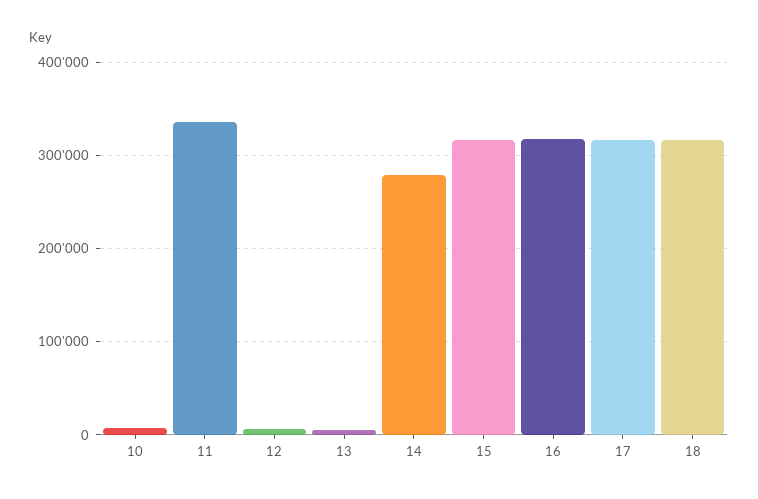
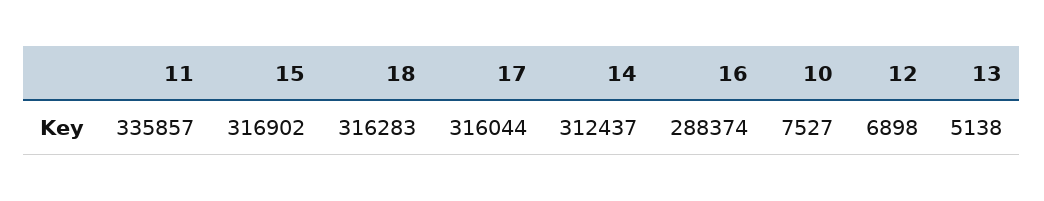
14: 280000 -> 312437
16: 320000 -> 288374

